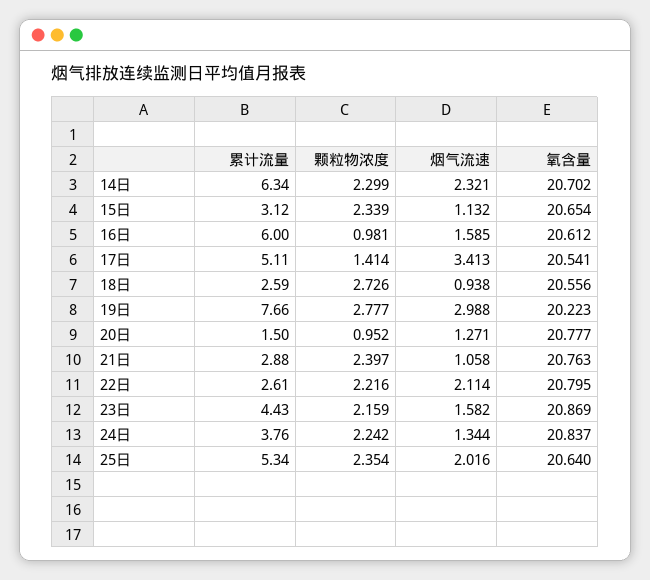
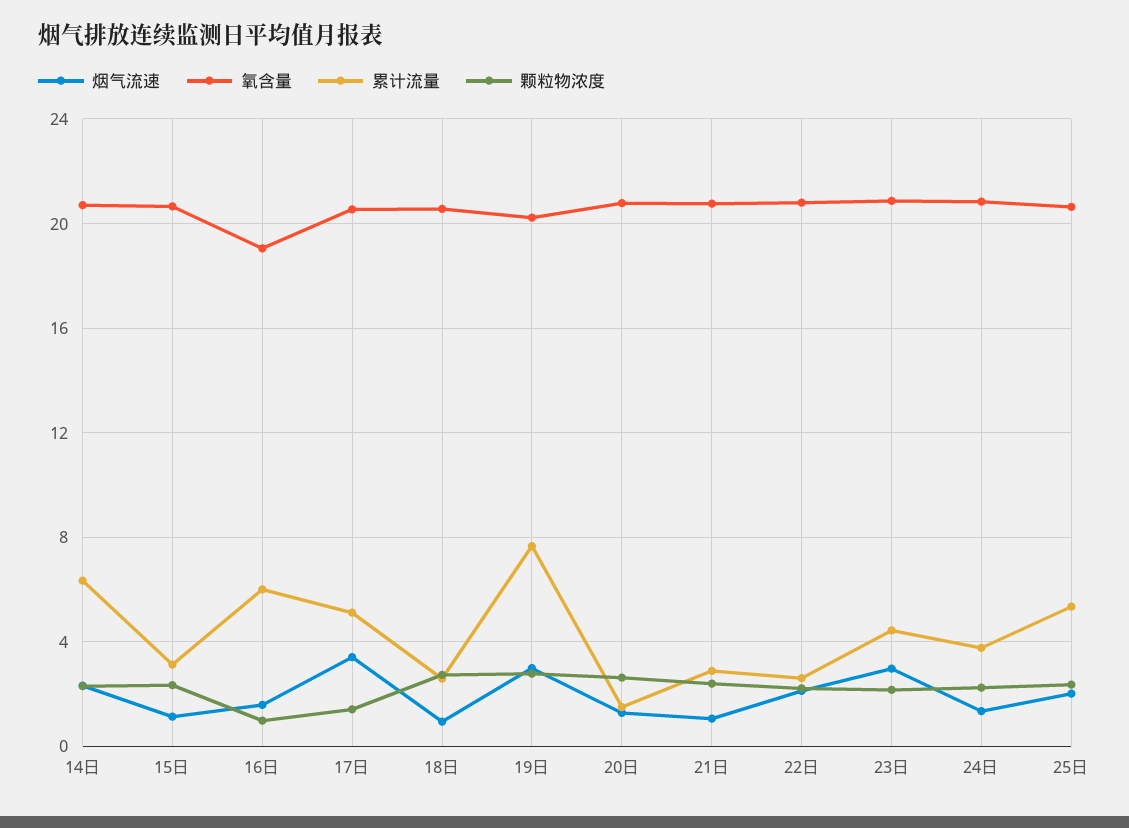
氧含量, 16日: 20.612 -> 19
颗粒物浓度, 20日: 0.952 -> 2.5
烟气流速, 23日: 1.582 -> 3

